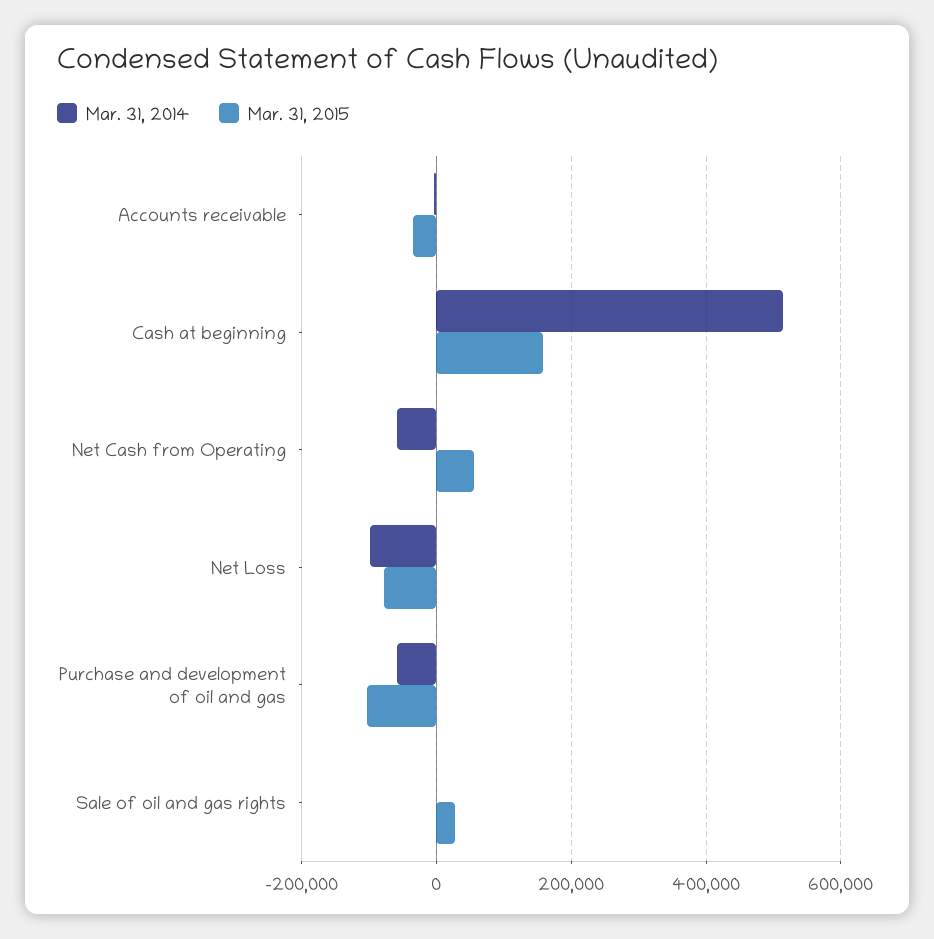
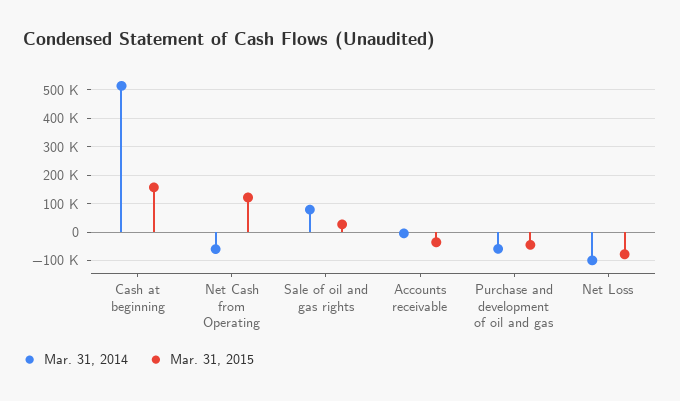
Mar. 31, 2015, Net Cash from Operating: 60000 -> 125000
Mar. 31, 2015, Purchase and development of oil and gas: -100000 -> -50000
Mar. 31, 2014, Sale of oil and gas rights: 0 -> 75000

